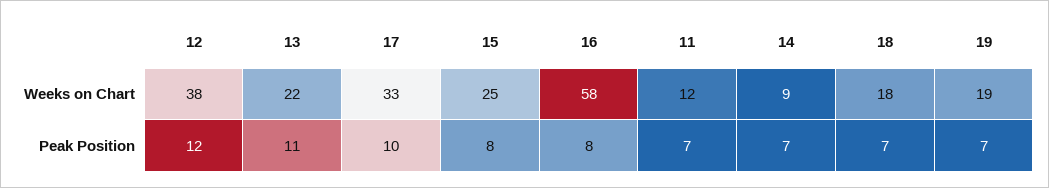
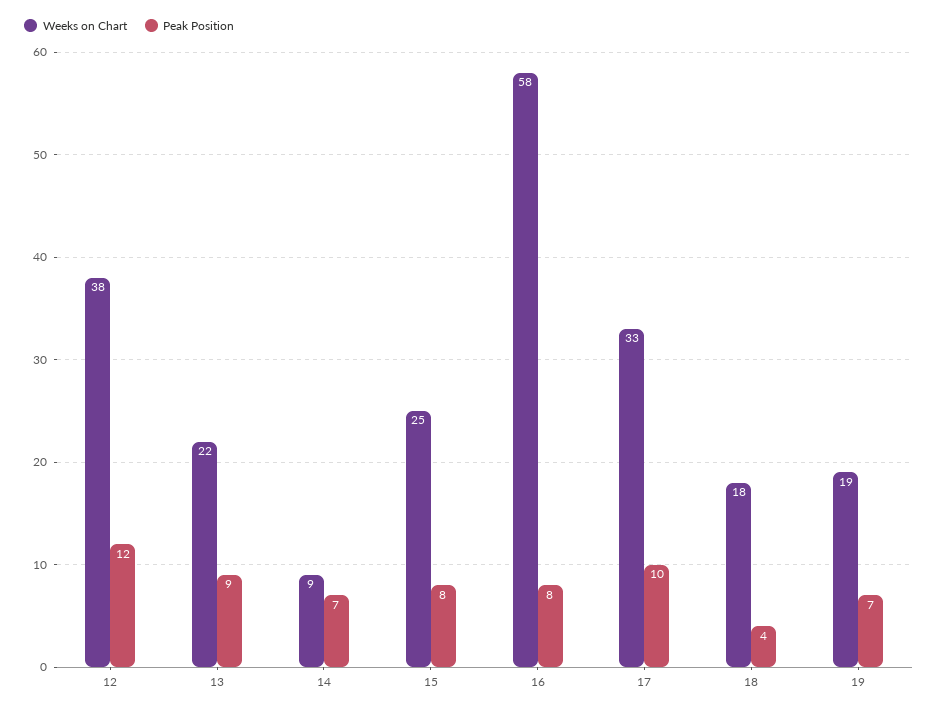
Weeks on Chart, 11: 12 -> none
Peak Position, 13: 11 -> 9
Peak Position, 11: 7 -> none
Peak Position, 18: 7 -> 4

